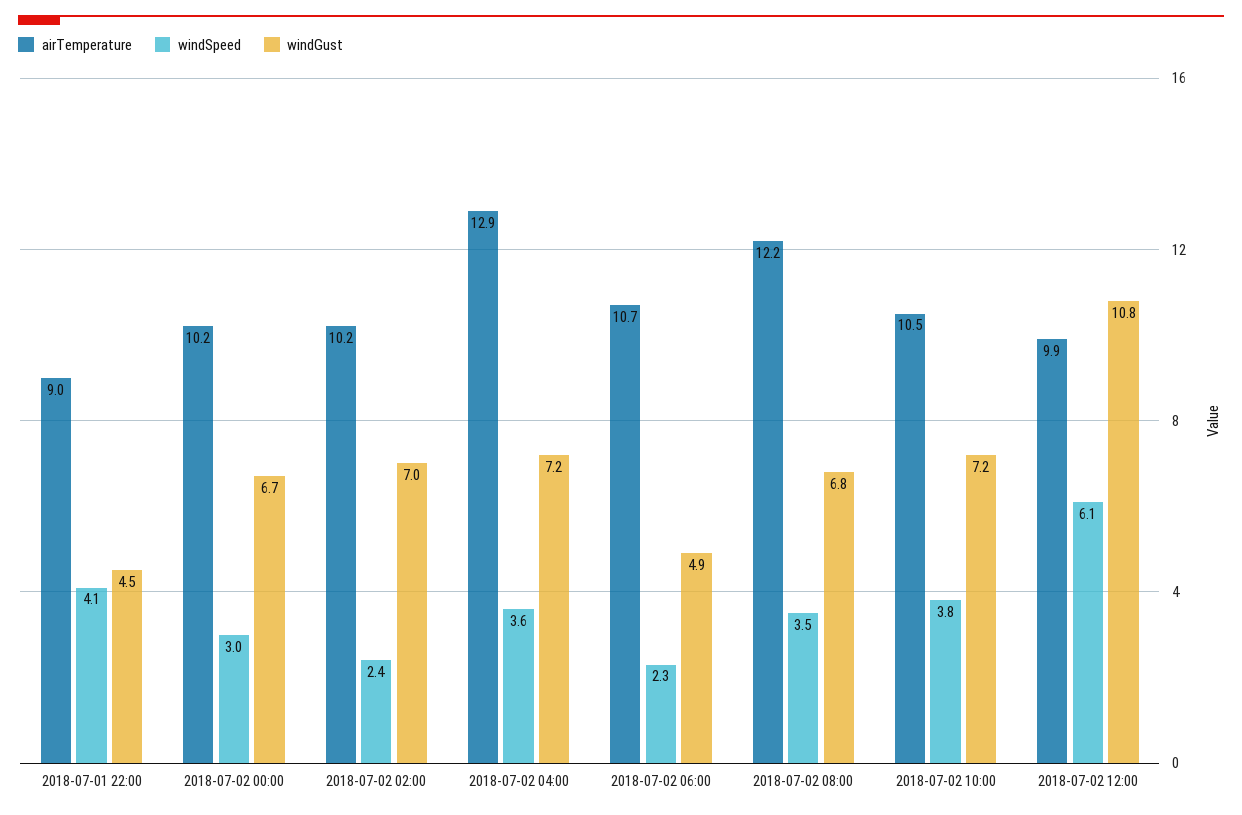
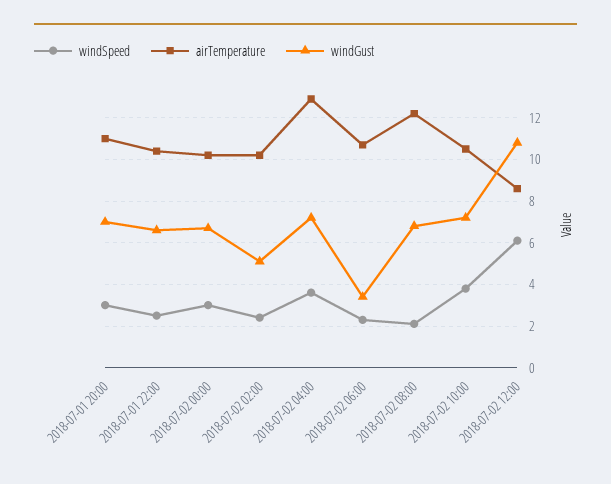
airTemperature, 2018-07-01 22:00: 9 -> 10.5
windSpeed, 2018-07-01 22:00: 4.1 -> 2.5
windGust, 2018-07-01 22:00: 4.5 -> 6.5
windGust, 2018-07-02 02:00: 7 -> 5
windGust, 2018-07-02 06:00: 4.9 -> 3.5
windSpeed, 2018-07-02 08:00: 3.5 -> 2
airTemperature, 2018-07-02 12:00: 9.9 -> 8.5
windSpeed, 2018-07-01 20:00: none -> 3
airTemperature, 2018-07-01 20:00: none -> 11
windGust, 2018-07-01 20:00: none -> 7

